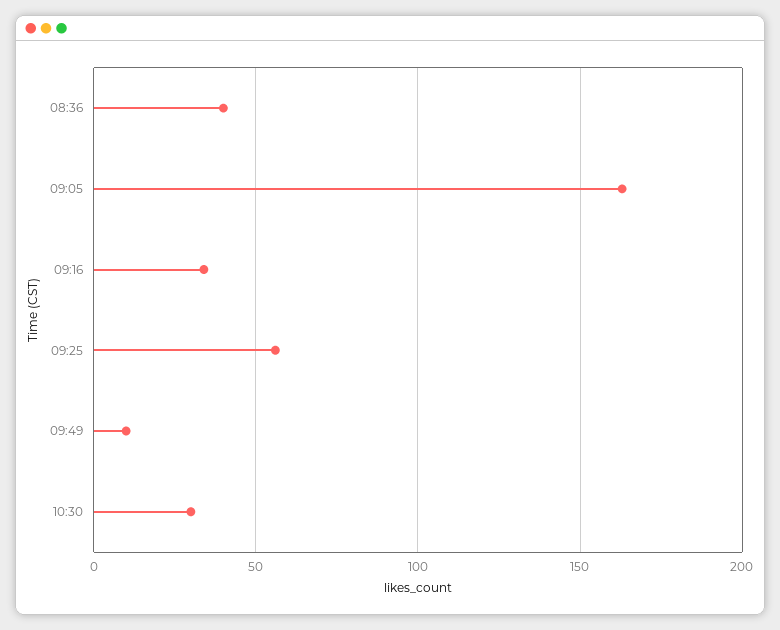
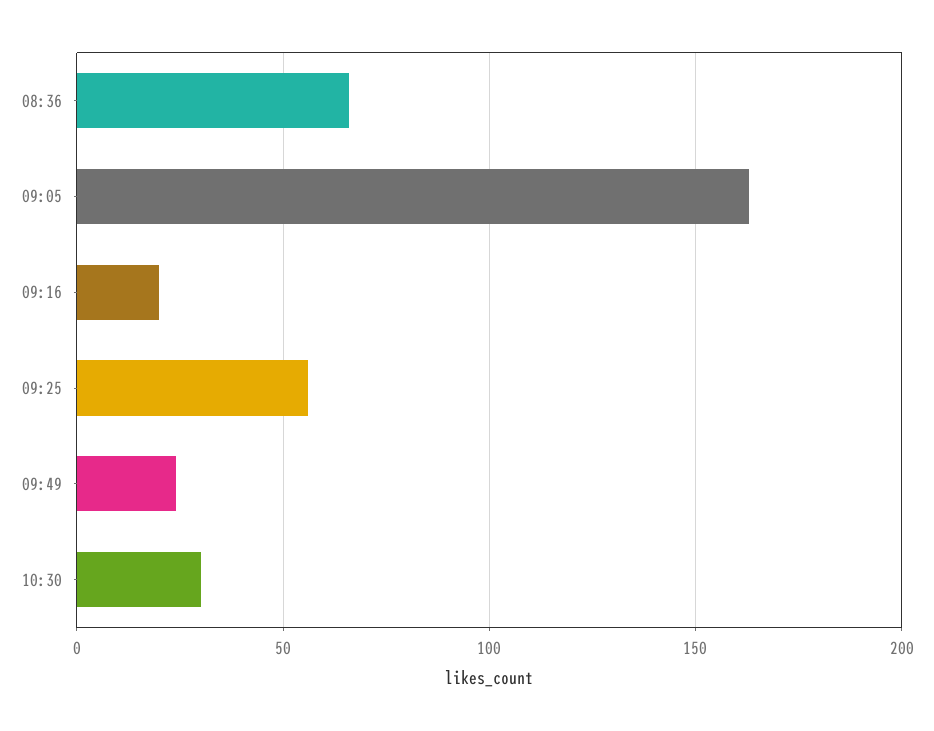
08:36: 40 -> 65
09:16: 35 -> 20
09:49: 10 -> 25

